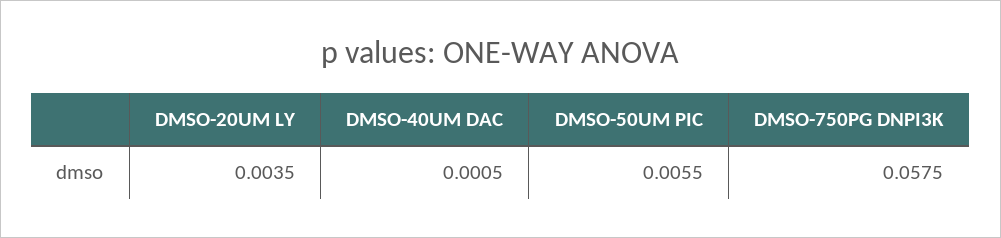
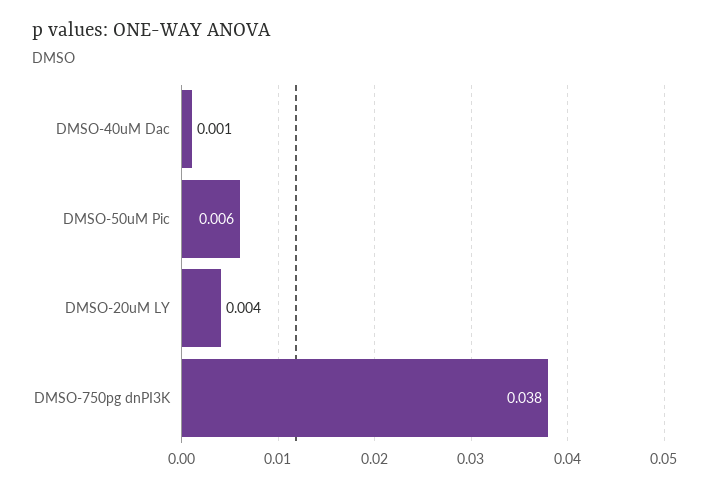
DMSO-750PG DNPI3K: 0.0575 -> 0.038

